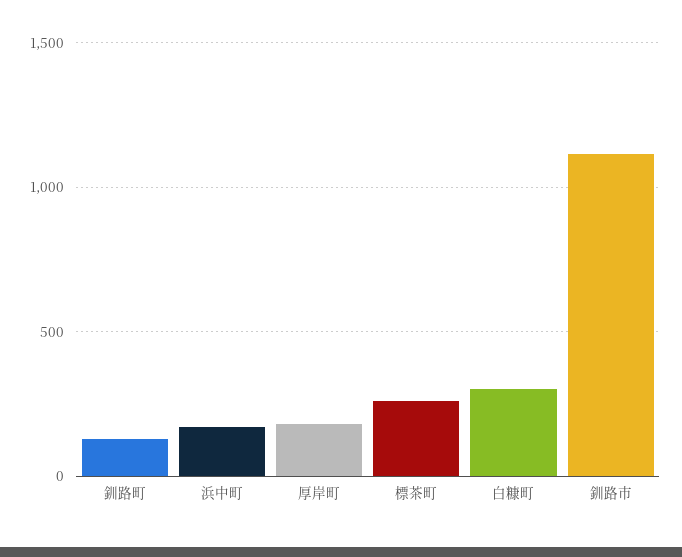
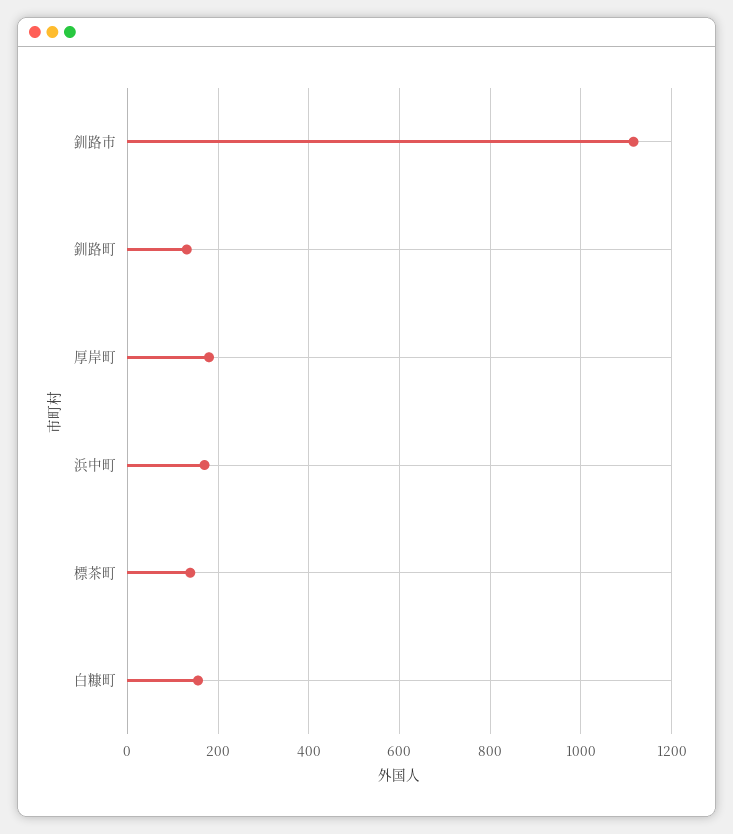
標茶町: 250 -> 140
白糠町: 300 -> 160

